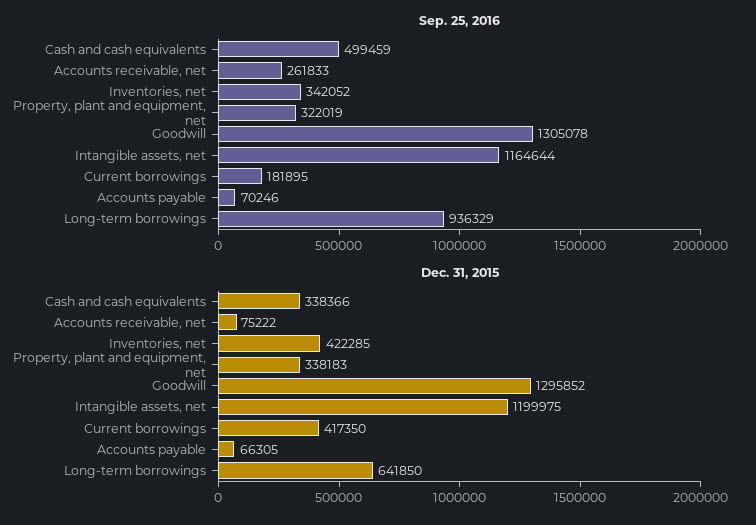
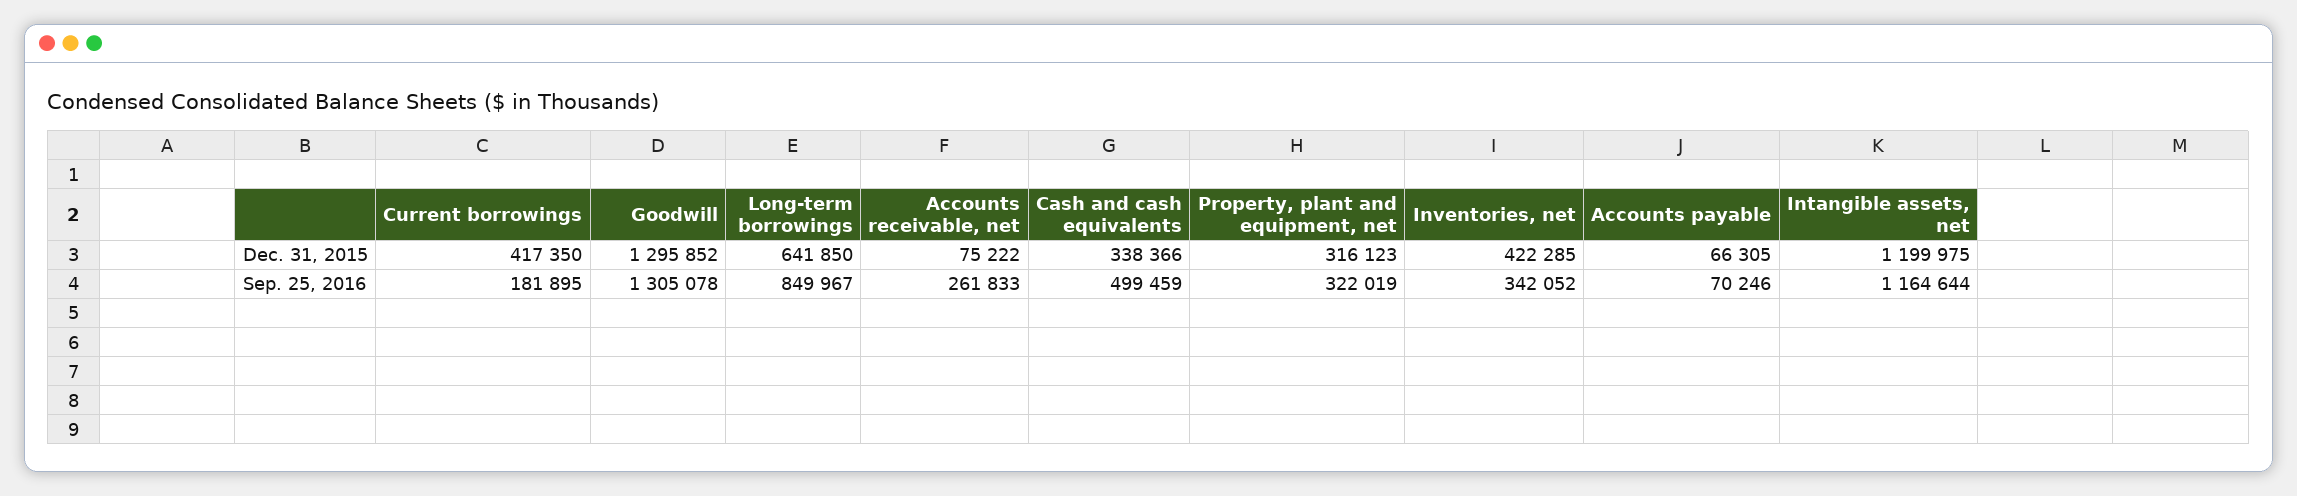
Sep. 25, 2016, Long-term borrowings: 936329 -> 849967
Dec. 31, 2015, Property, plant and equipment, net: 338183 -> 316123

